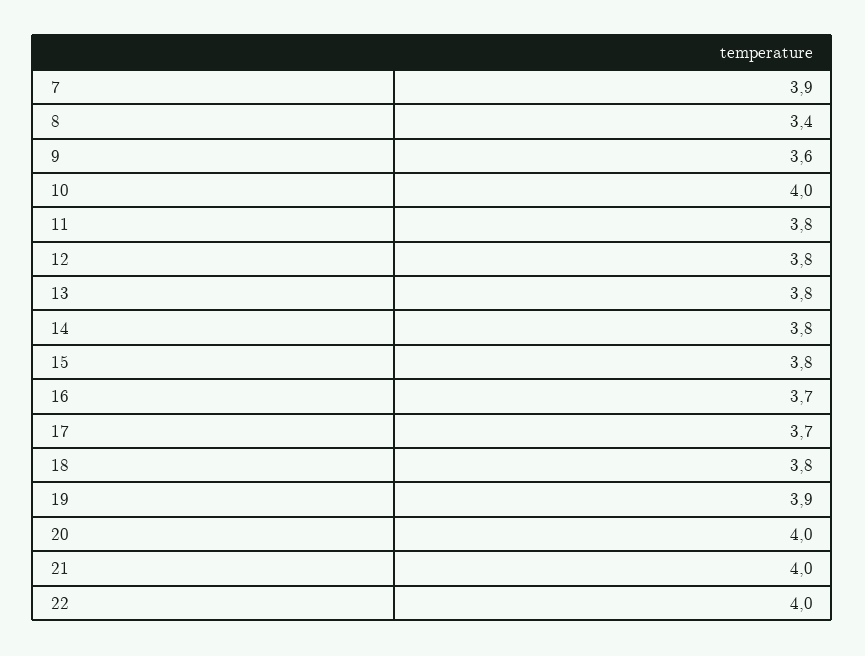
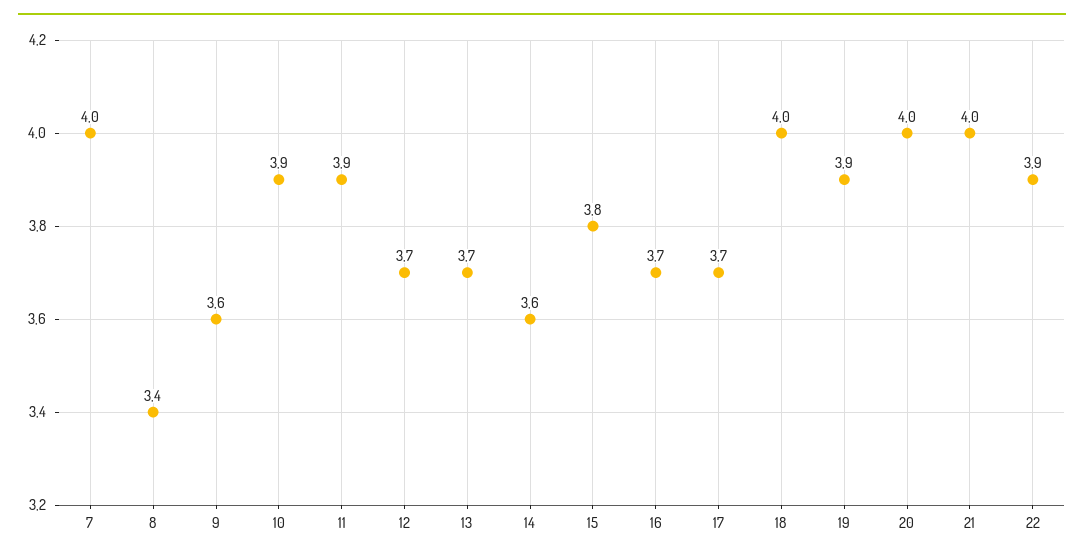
7: 3.9 -> 4
10: 4 -> 3.9
11: 3.8 -> 3.9
12: 3.8 -> 3.7
13: 3.8 -> 3.7
14: 3.8 -> 3.6
18: 3.8 -> 4
22: 4 -> 3.9

